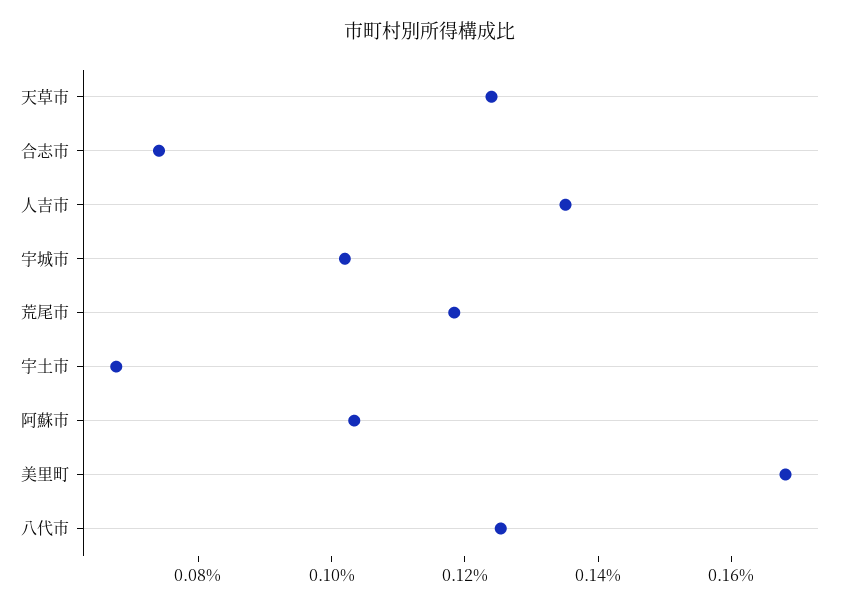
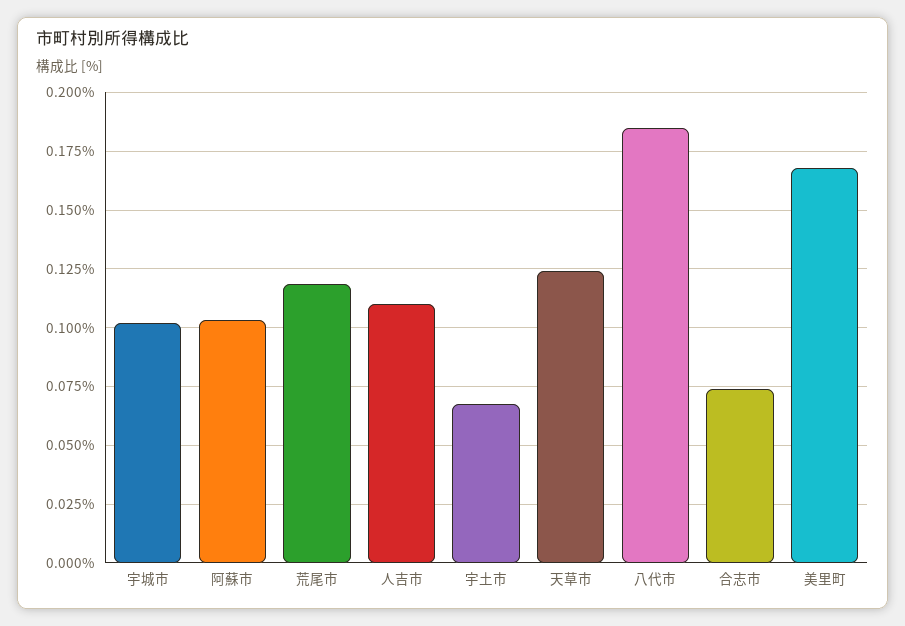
人吉市: 0.135 -> 0.11
八代市: 0.125 -> 0.185

